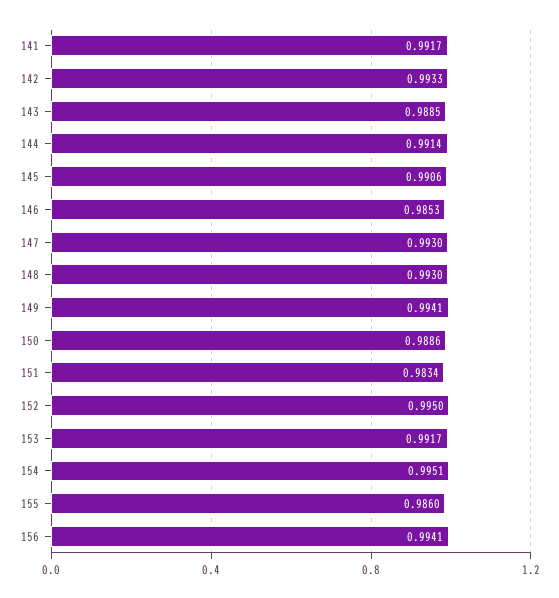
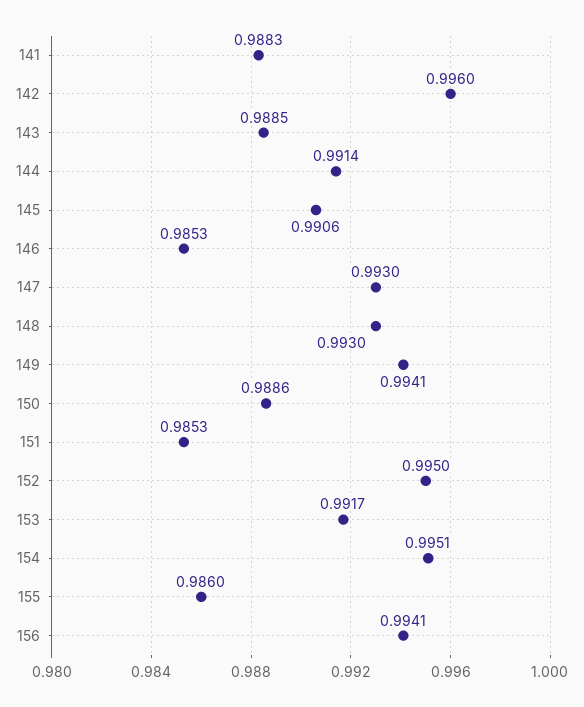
141: 0.9917 -> 0.9883
142: 0.9933 -> 0.996
151: 0.9834 -> 0.9853

